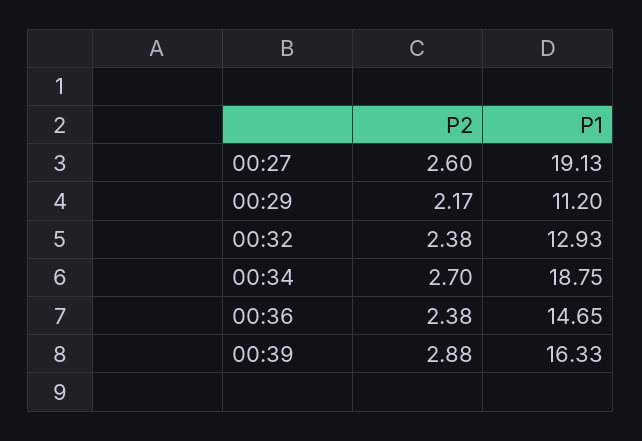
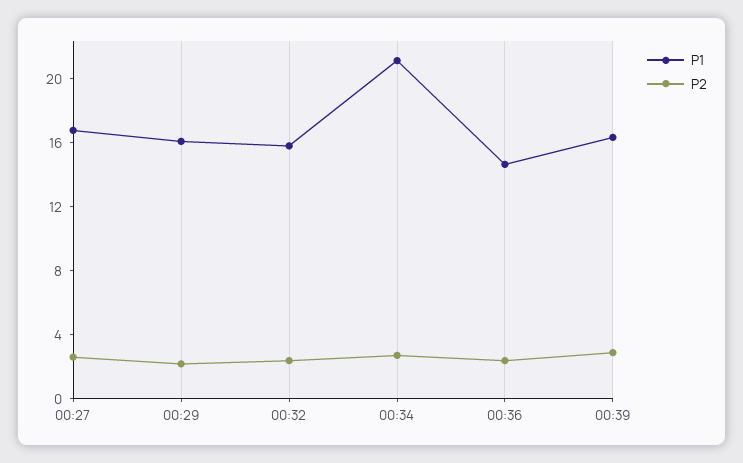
P1, 00:27: 19.13 -> 17
P1, 00:29: 11.2 -> 16
P1, 00:32: 12.93 -> 16
P1, 00:34: 18.75 -> 21

